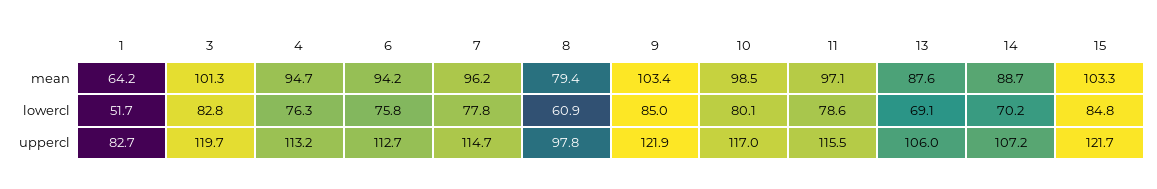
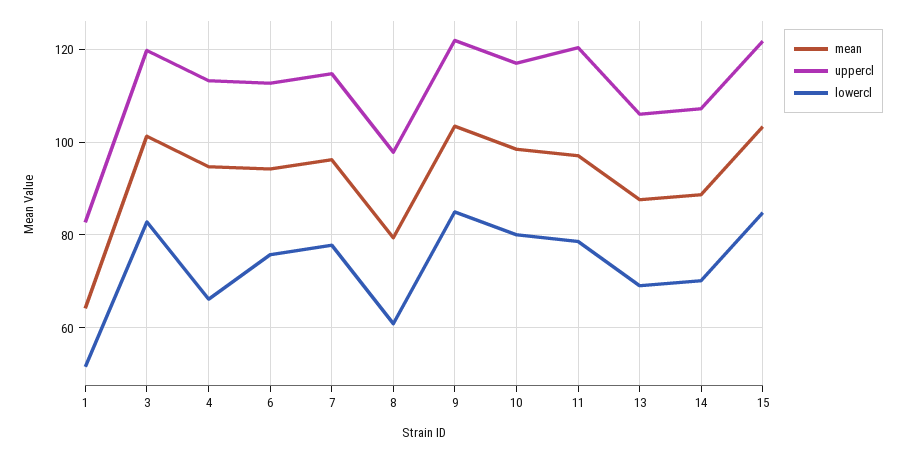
lowercl, 4: 76.3 -> 66
uppercl, 11: 115.5 -> 120

